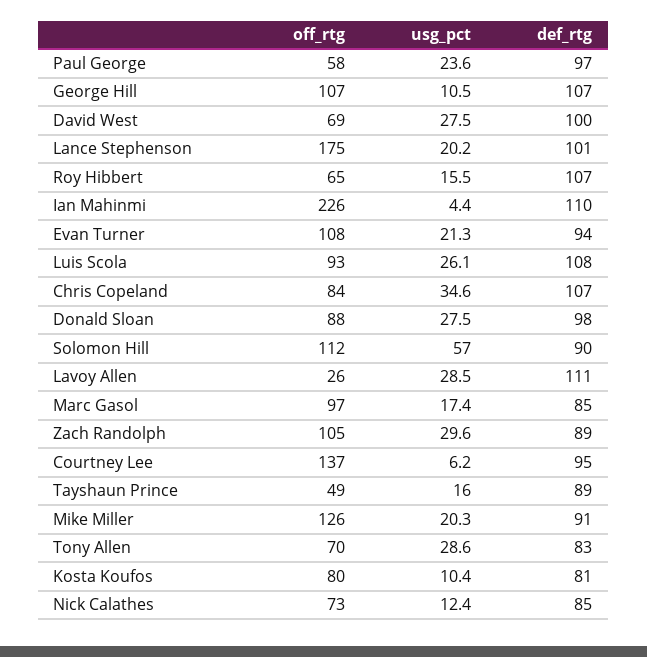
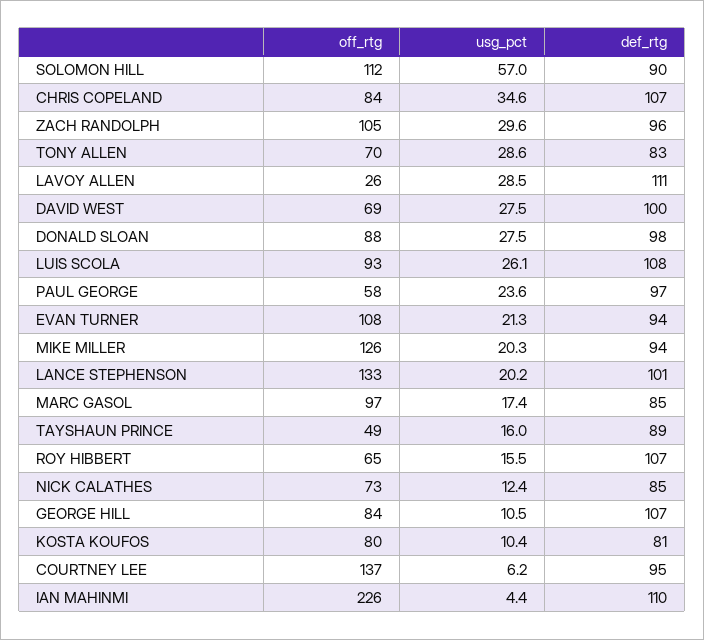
off_rtg, George Hill: 107 -> 84
off_rtg, Lance Stephenson: 175 -> 133
def_rtg, Zach Randolph: 89 -> 96
def_rtg, Mike Miller: 91 -> 94

